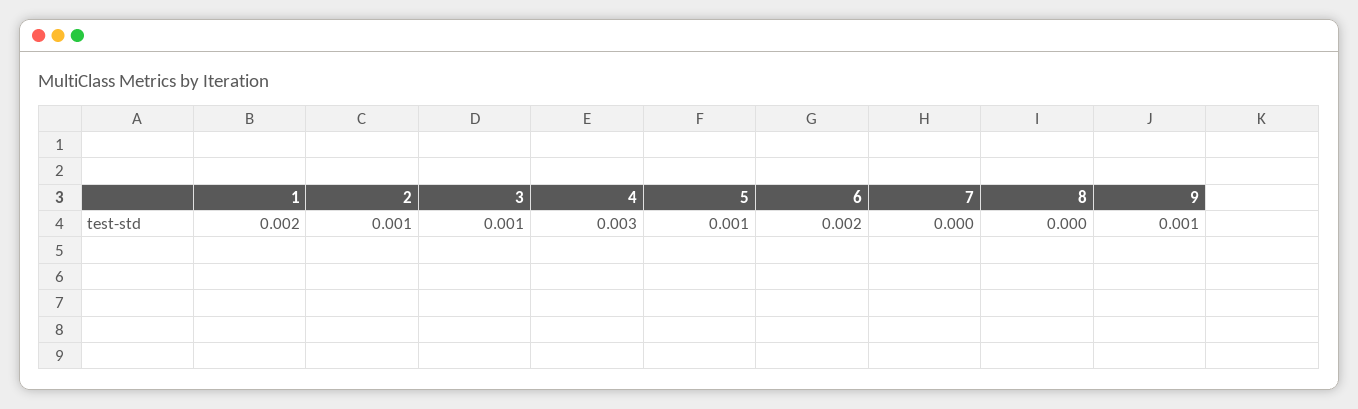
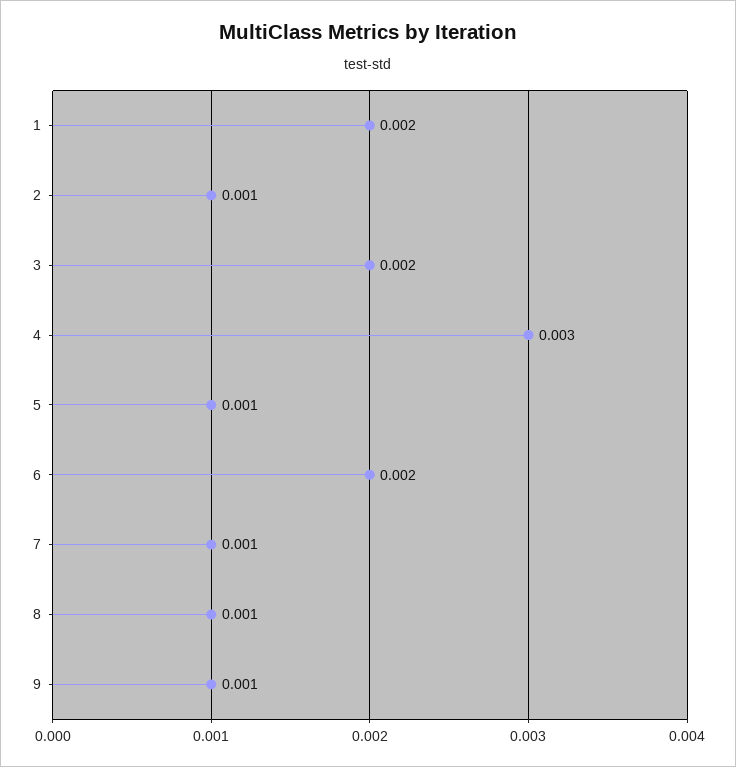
3: 0.001 -> 0.002
7: 0 -> 0.001
8: 0 -> 0.001

